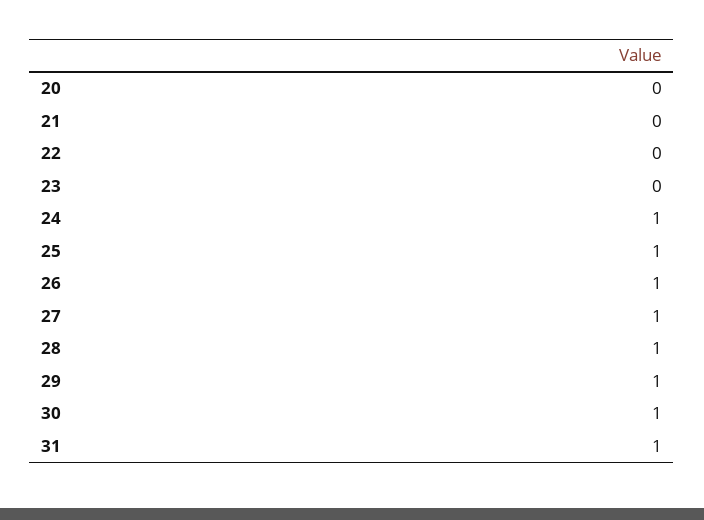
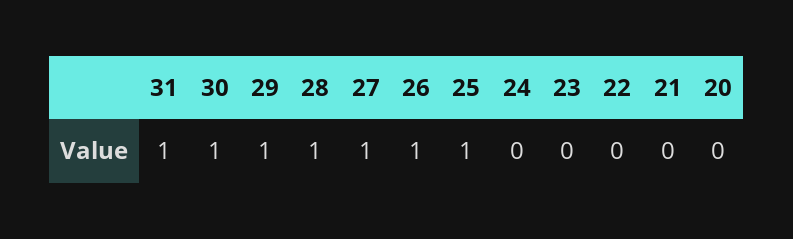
24: 1 -> 0

